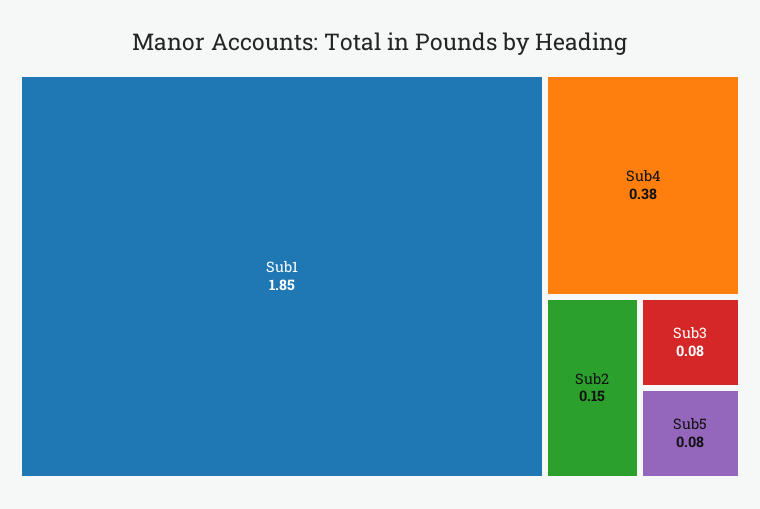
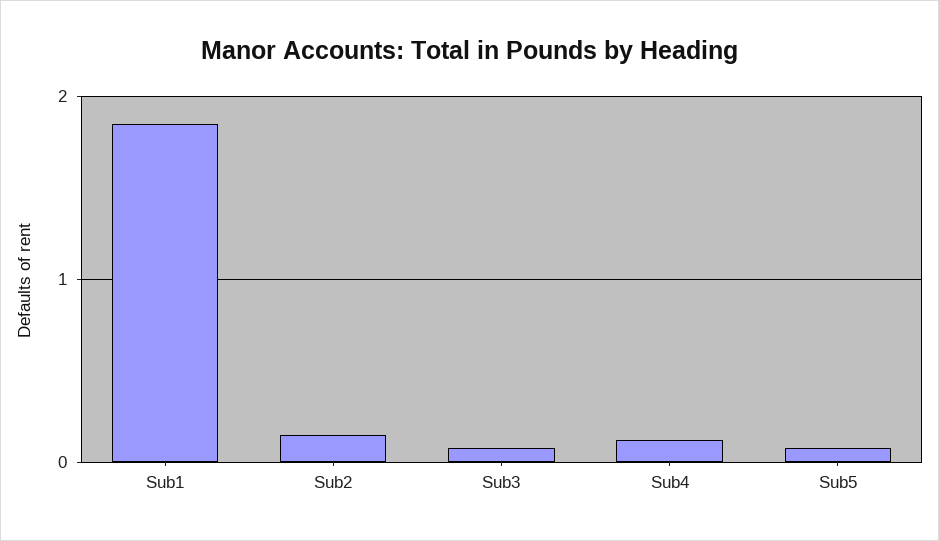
Sub4: 0.38 -> 0.1

